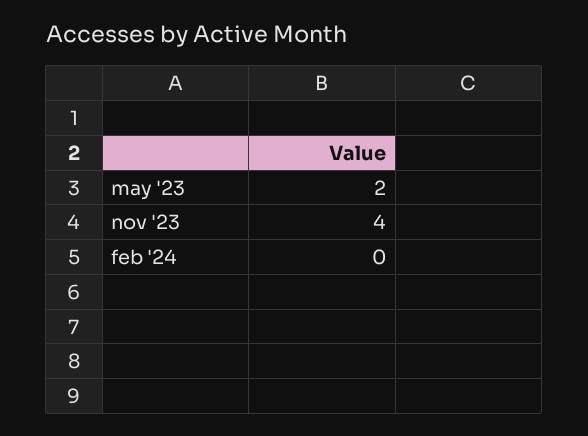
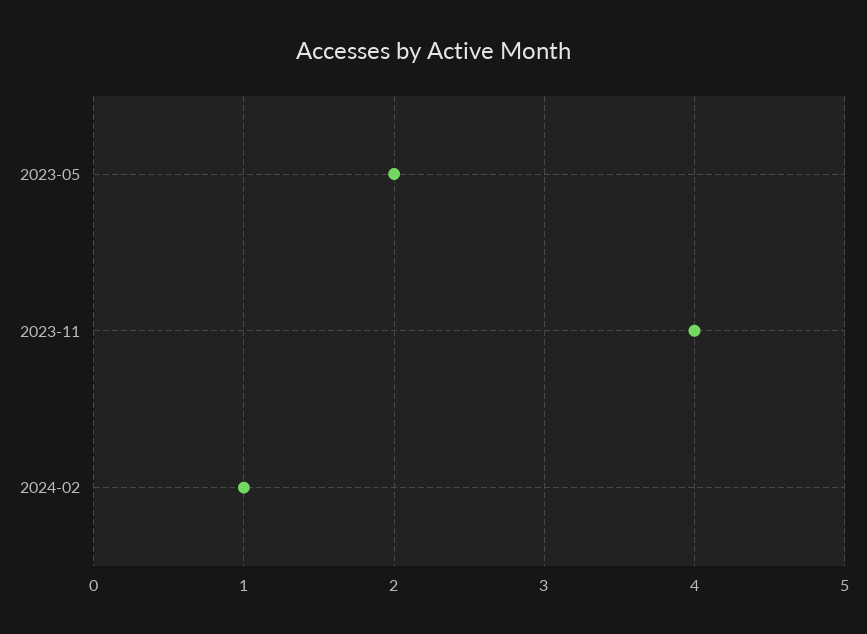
feb '24: 0 -> 1

